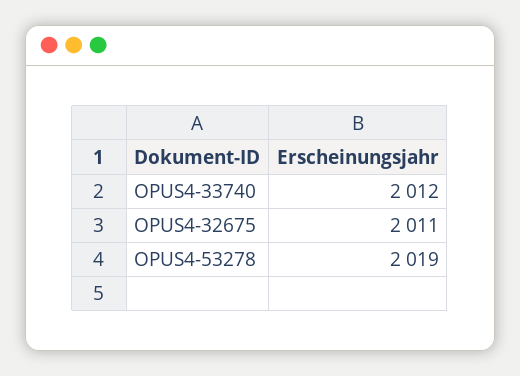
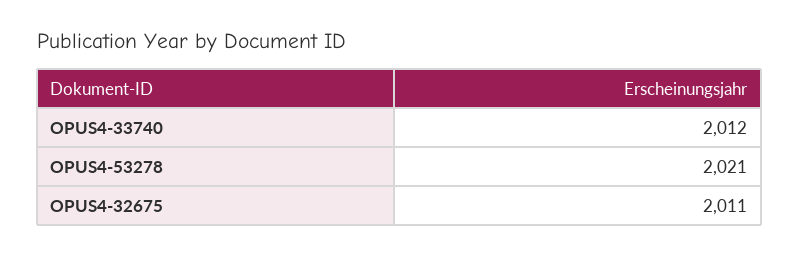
OPUS4-53278: 2019 -> 2021

